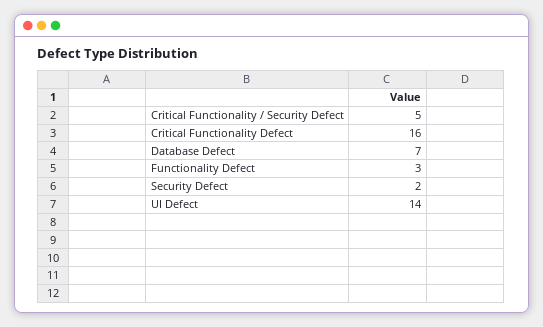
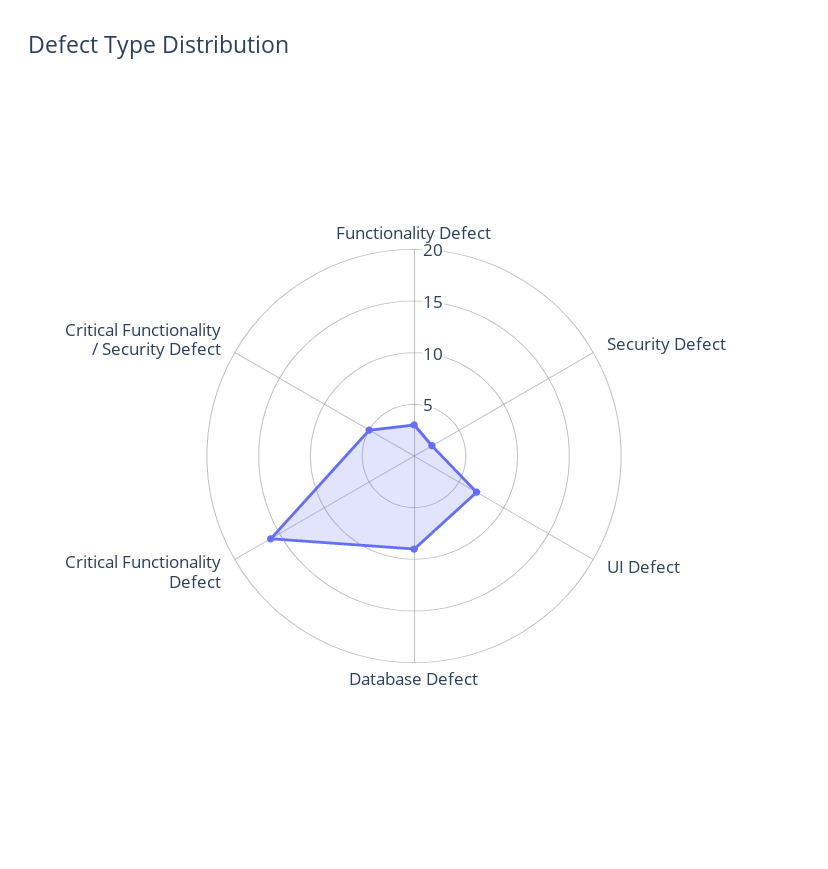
Database Defect: 7 -> 9
UI Defect: 14 -> 7

